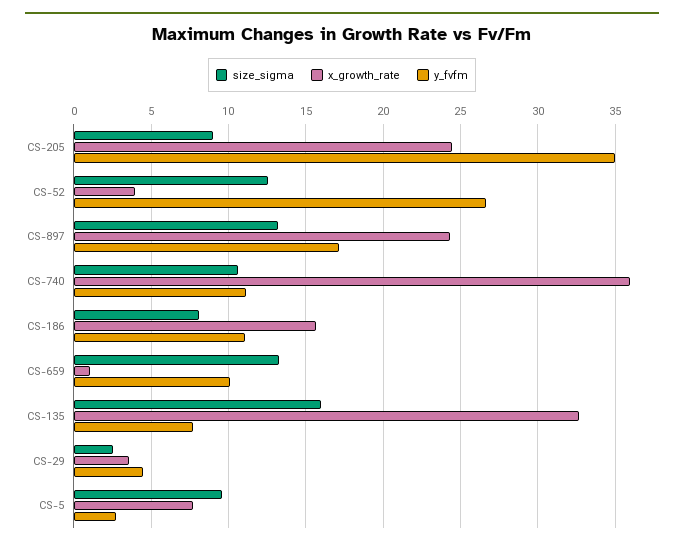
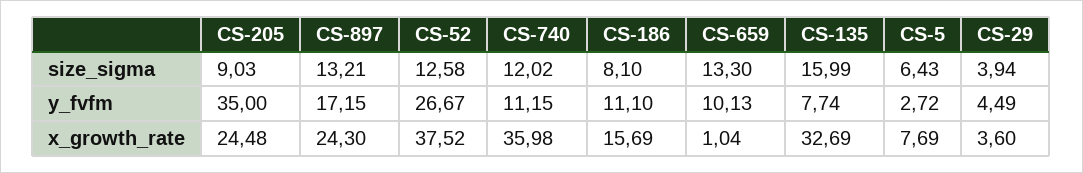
x_growth_rate, CS-52: 4 -> 37.52
size_sigma, CS-740: 10.5 -> 12.02
size_sigma, CS-29: 2.5 -> 3.94
size_sigma, CS-5: 9.5 -> 6.43

